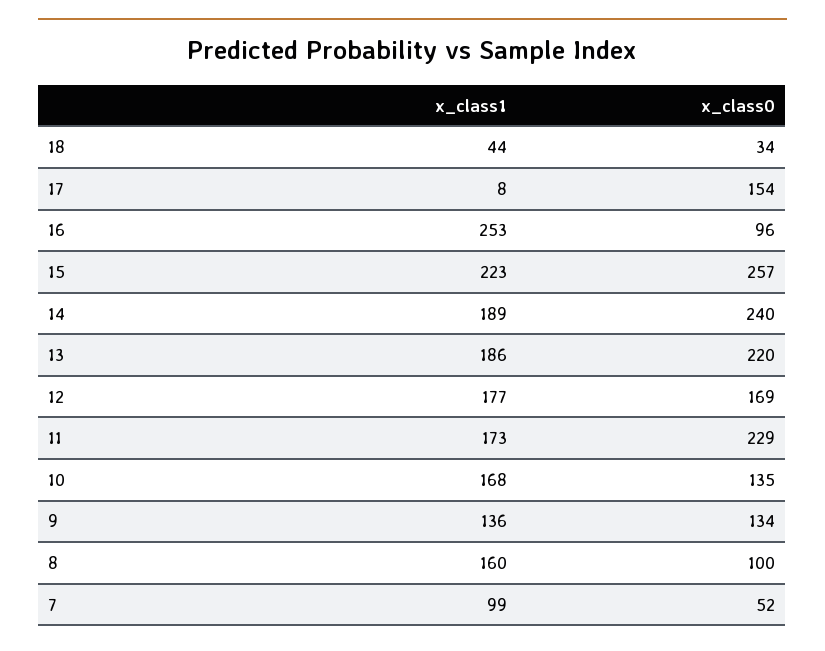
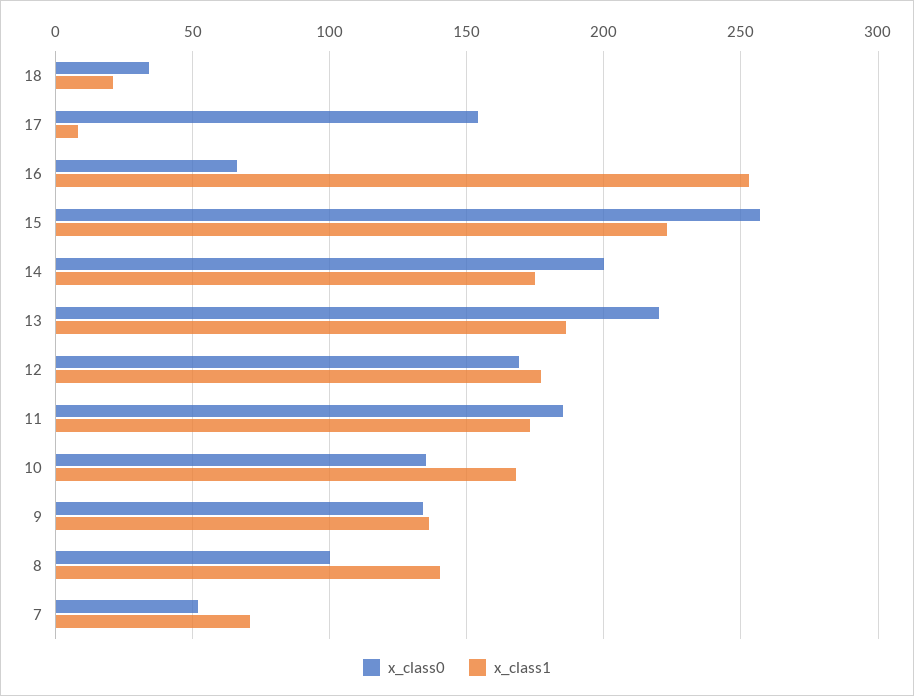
x_class1, 18: 44 -> 20
x_class0, 16: 96 -> 65
x_class1, 14: 189 -> 175
x_class0, 14: 240 -> 200
x_class0, 11: 229 -> 185
x_class1, 8: 160 -> 140
x_class1, 7: 99 -> 70

